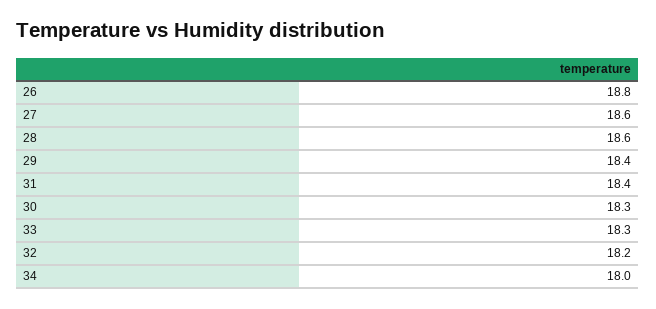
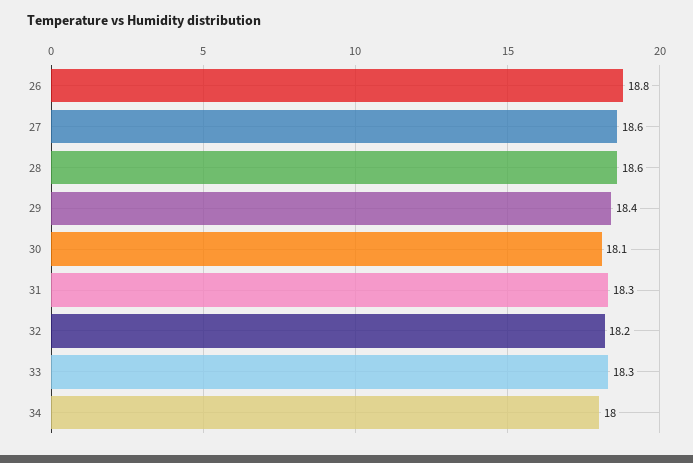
31: 18.4 -> 18.3
30: 18.3 -> 18.1

